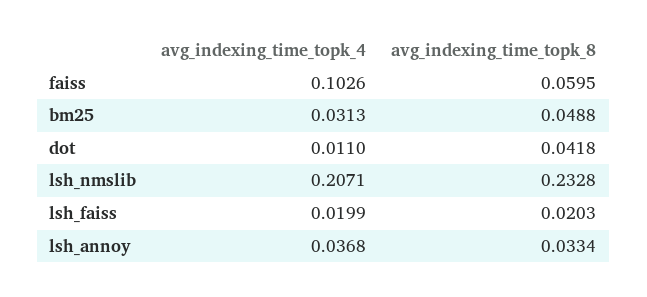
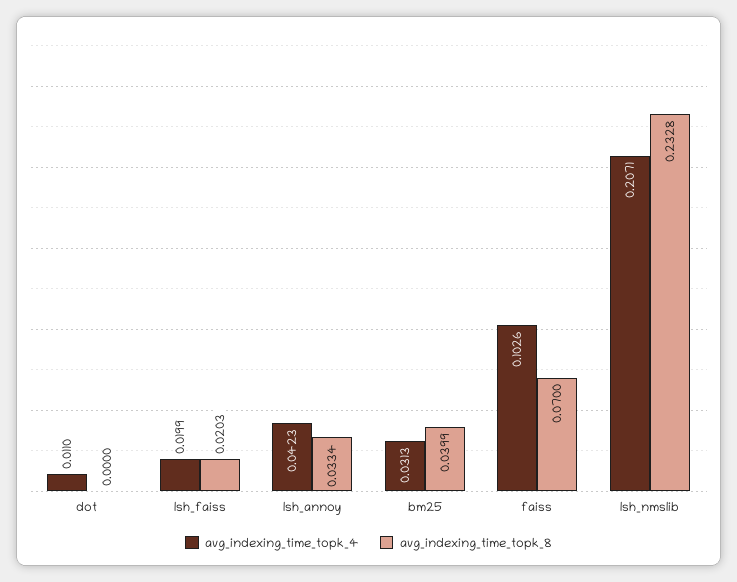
avg_indexing_time_topk_8, faiss: 0.0595 -> 0.07
avg_indexing_time_topk_8, bm25: 0.0488 -> 0.0399
avg_indexing_time_topk_8, dot: 0.0418 -> 0
avg_indexing_time_topk_4, lsh_annoy: 0.0368 -> 0.0423

